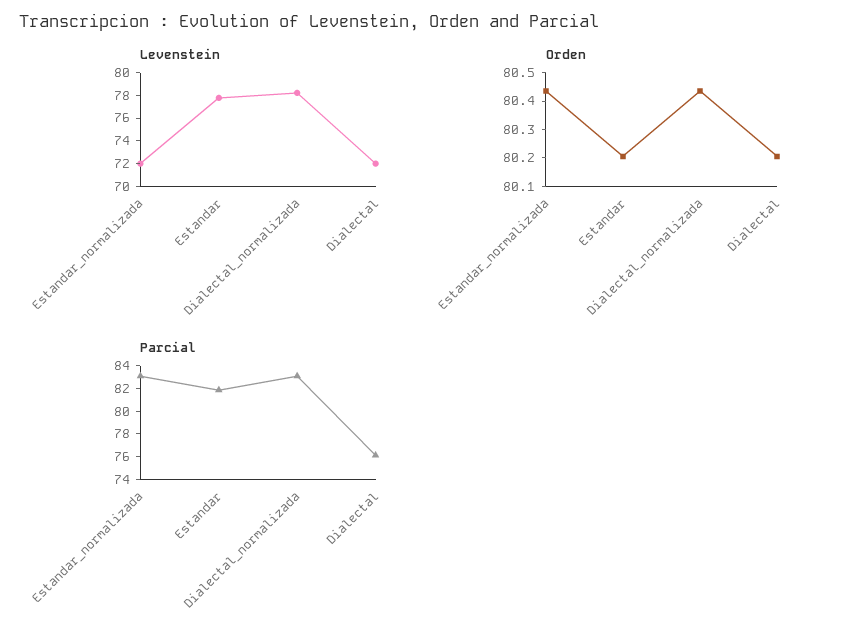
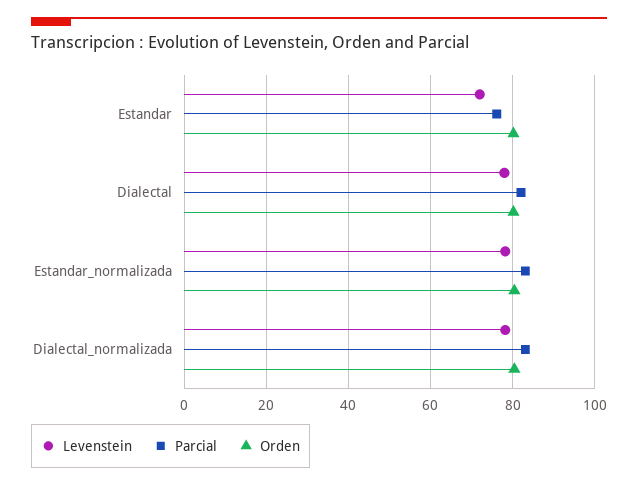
Levenstein, Estandar_normalizada: 72 -> 78
Levenstein, Estandar: 78 -> 72
Levenstein, Dialectal: 72 -> 78
Parcial, Estandar: 82 -> 76
Parcial, Dialectal: 76 -> 82

